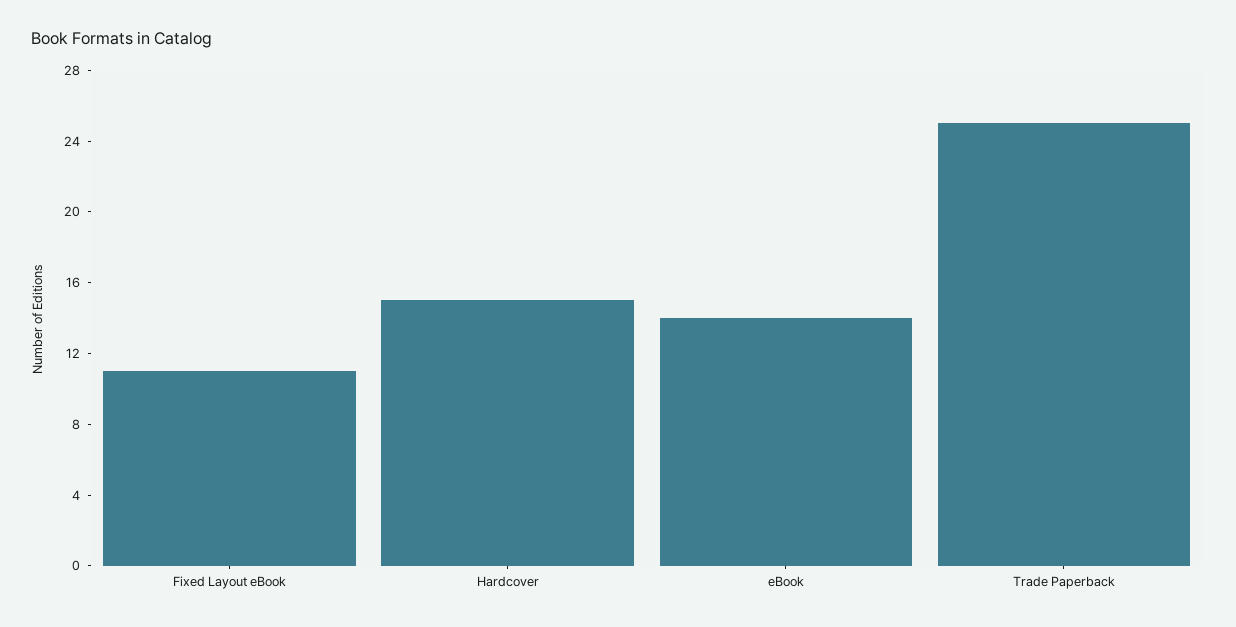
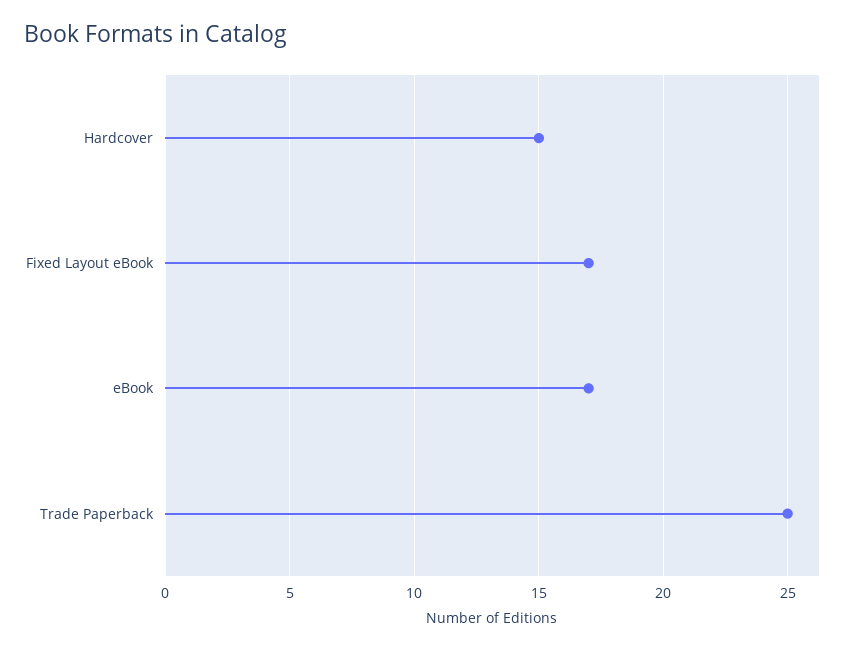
Fixed Layout eBook: 11 -> 17
eBook: 14 -> 17

